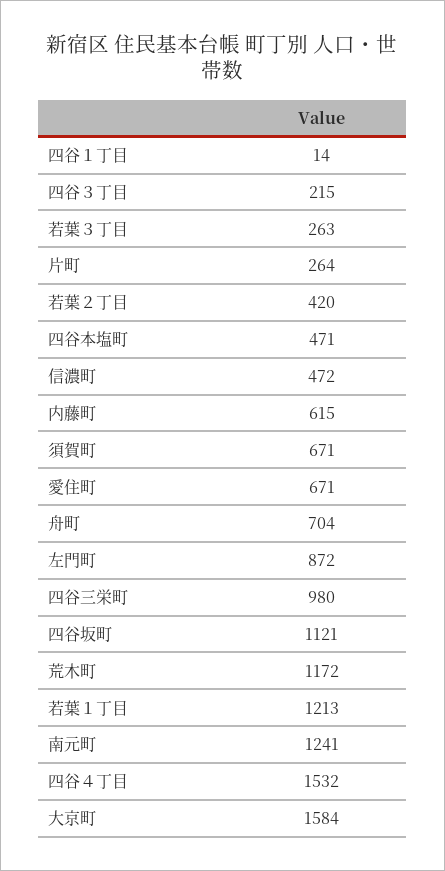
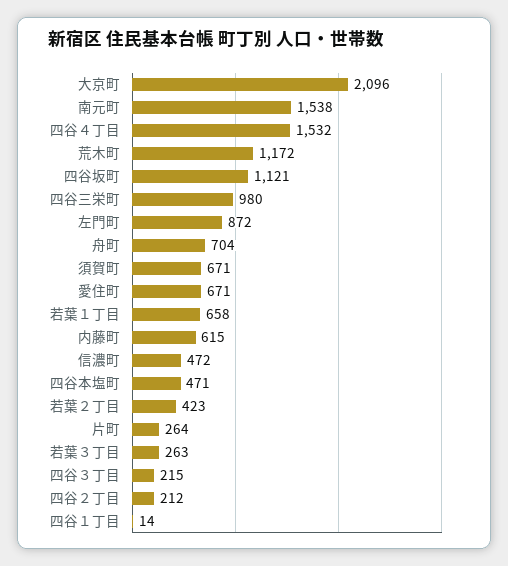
若葉２丁目: 420 -> 423
若葉１丁目: 1213 -> 658
南元町: 1241 -> 1538
大京町: 1584 -> 2096
四谷２丁目: none -> 212

